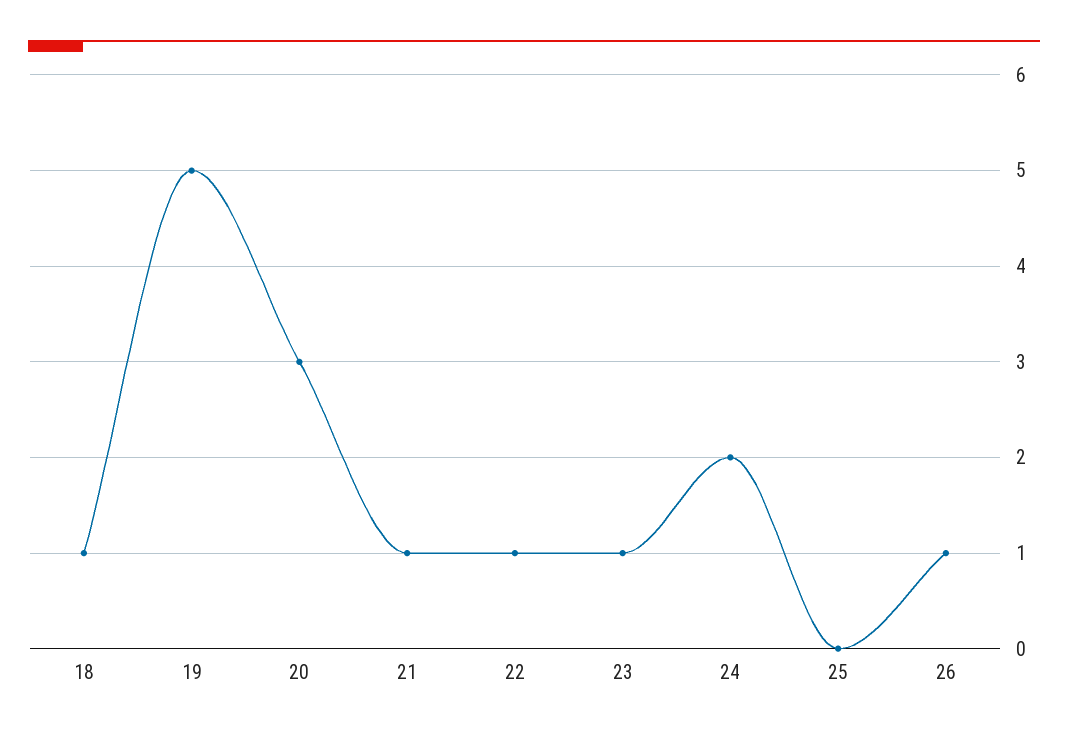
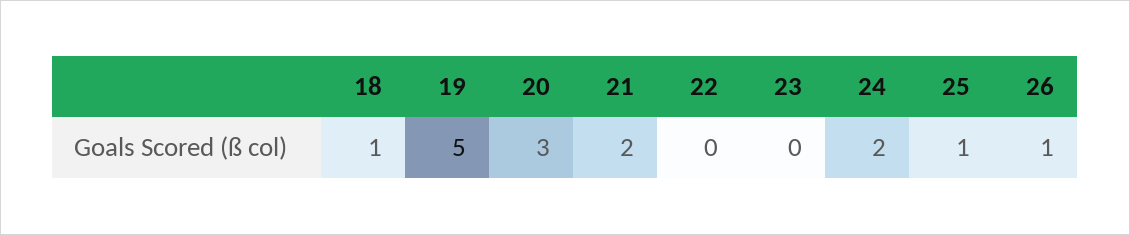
21: 1 -> 2
22: 1 -> 0
23: 1 -> 0
25: 0 -> 1

